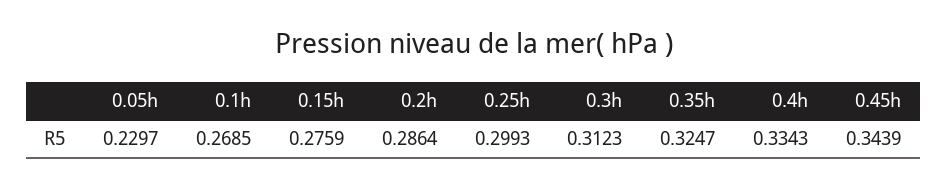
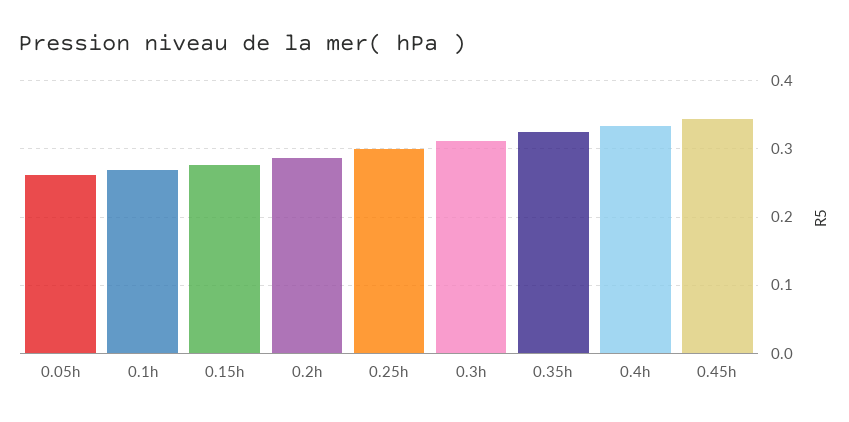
0.05h: 0.2297 -> 0.26

